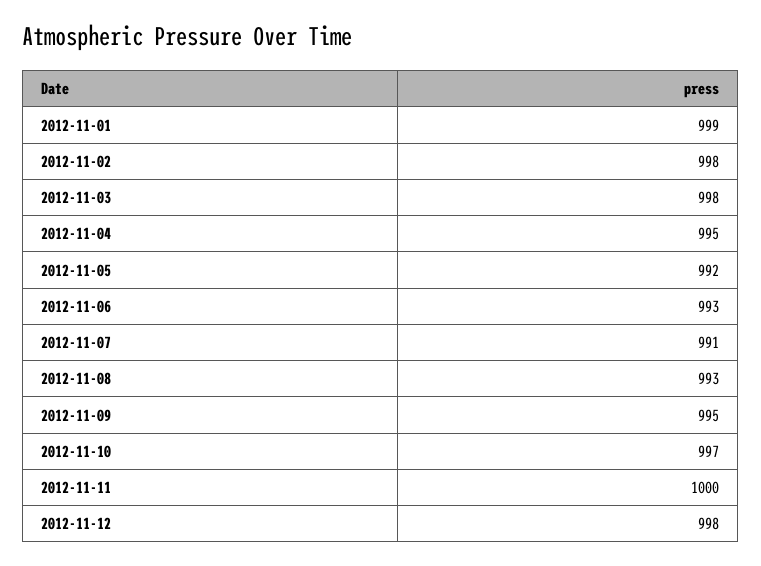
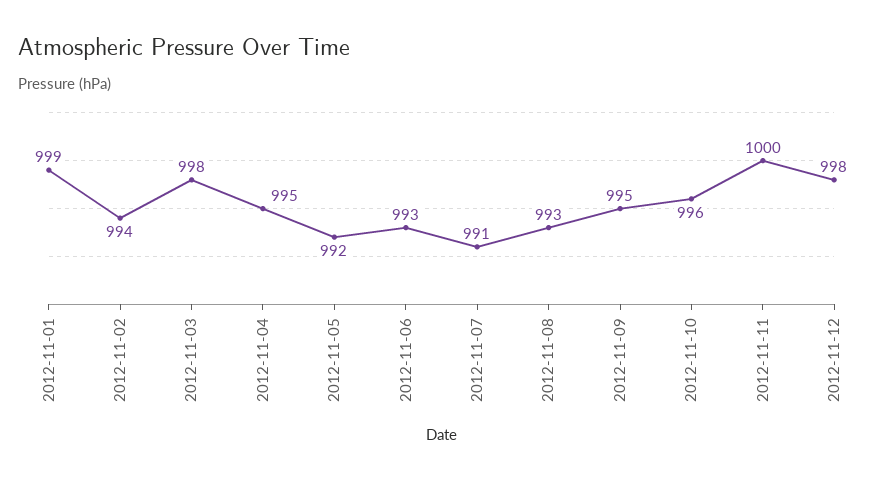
2012-11-02: 998 -> 994
2012-11-10: 997 -> 996

